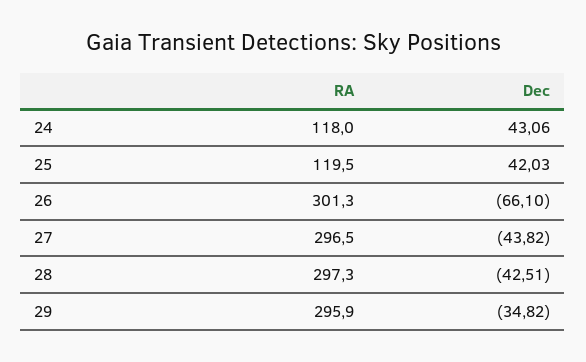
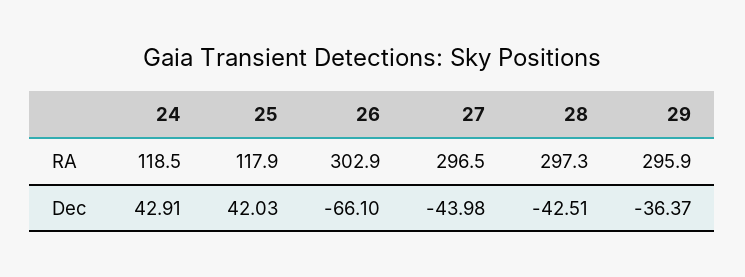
RA, 24: 118 -> 118.5
Dec, 24: 43.06 -> 42.91
RA, 25: 119.5 -> 117.9
RA, 26: 301.3 -> 302.9
Dec, 27: -43.82 -> -43.98
Dec, 29: -34.82 -> -36.37

